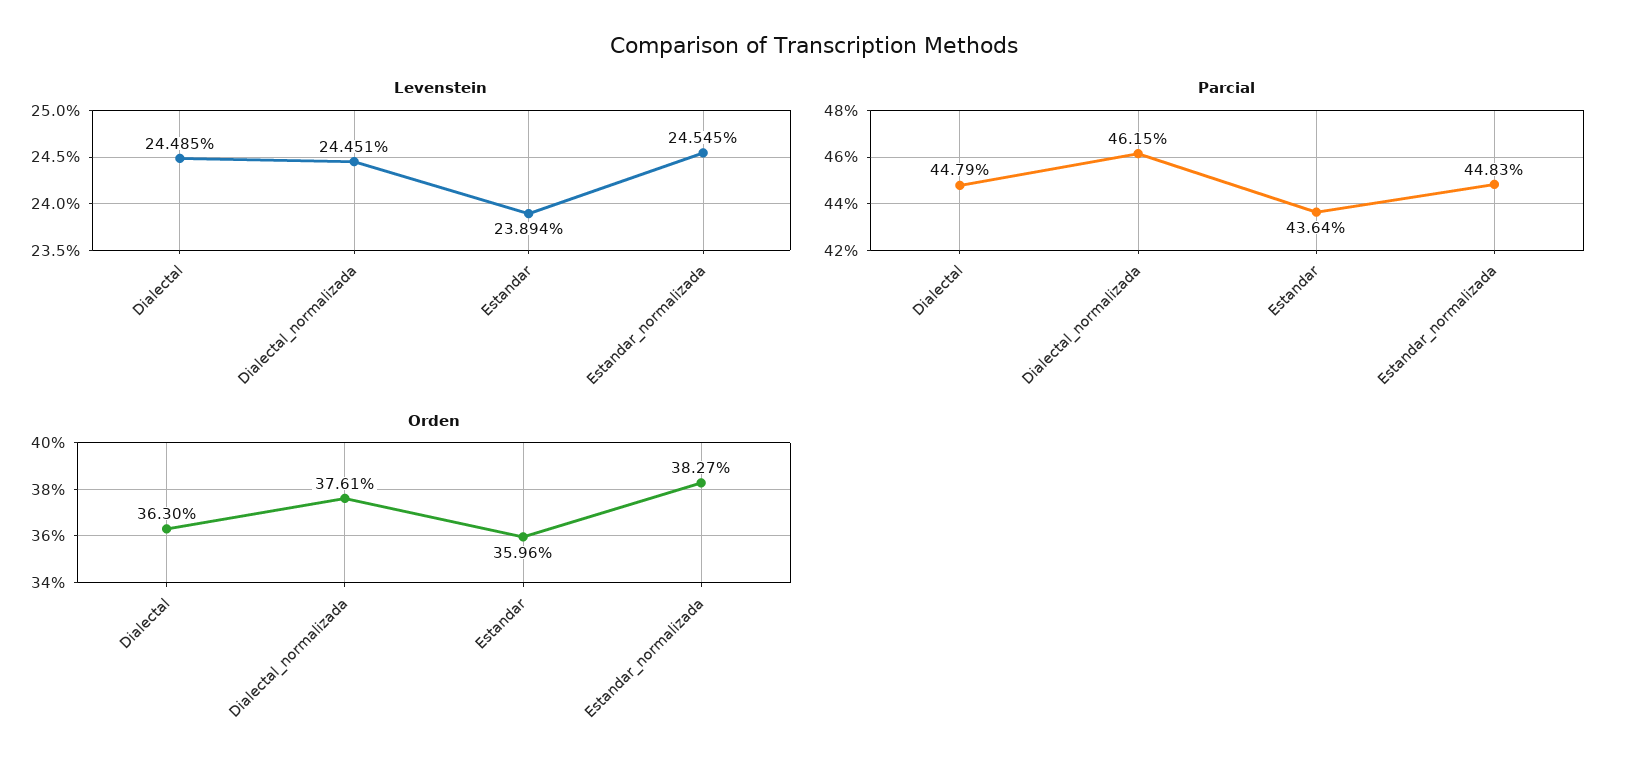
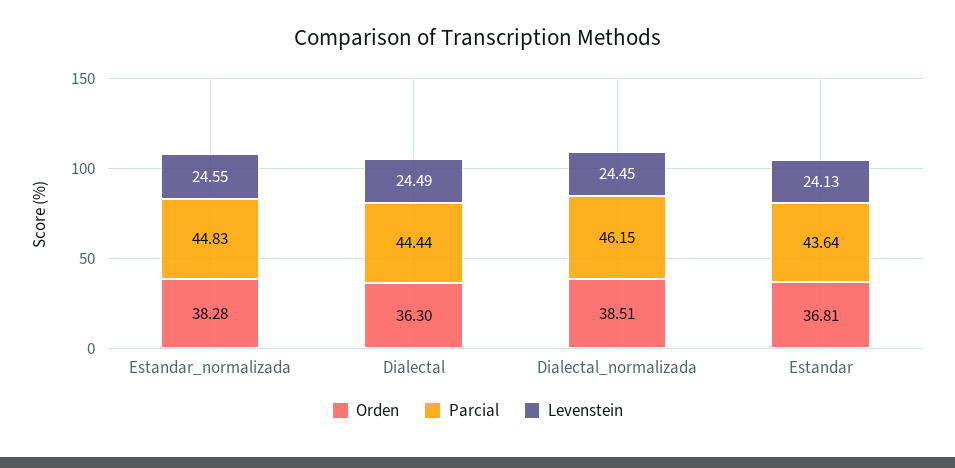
Levenstein, Estandar: 23.894 -> 24.13
Parcial, Dialectal: 44.79 -> 44.44
Orden, Dialectal_normalizada: 37.61 -> 38.51
Orden, Estandar: 35.96 -> 36.81
Orden, Estandar_normalizada: 38.27 -> 38.28

